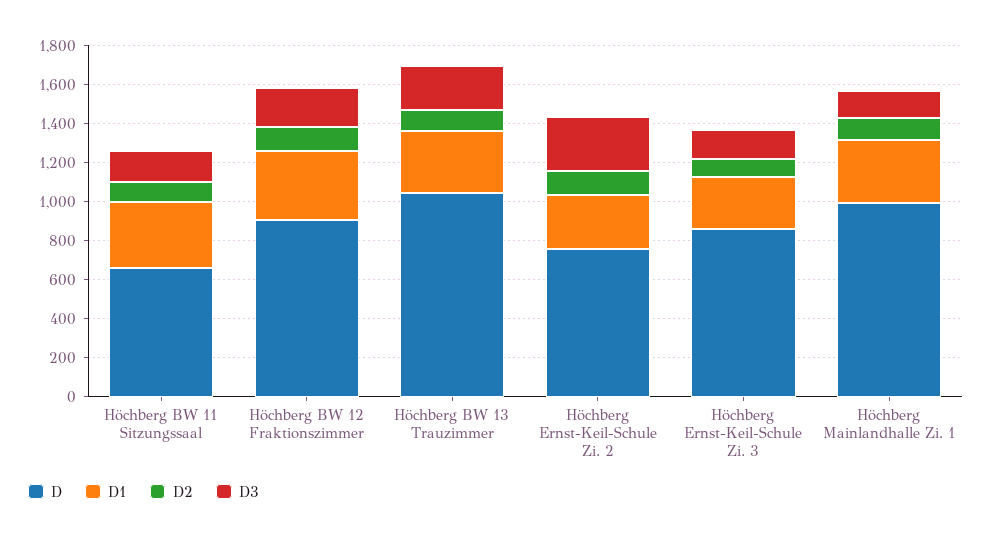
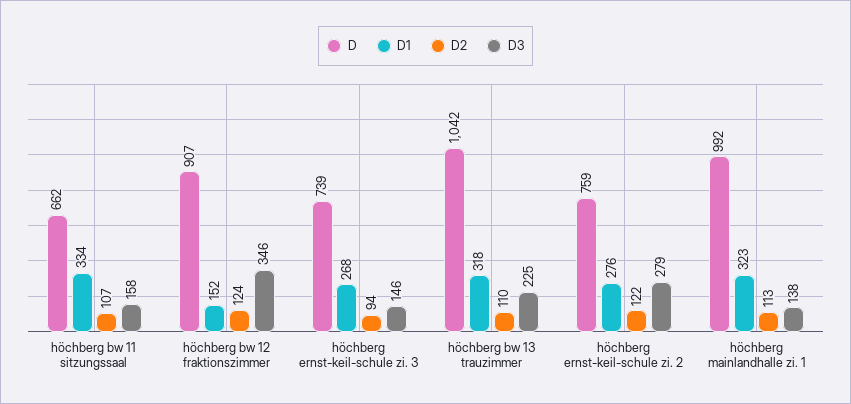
D1, Höchberg BW 12 Fraktionszimmer: 350 -> 152
D3, Höchberg BW 12 Fraktionszimmer: 200 -> 346
D, Höchberg Ernst-Keil-Schule Zi. 3: 850 -> 739

